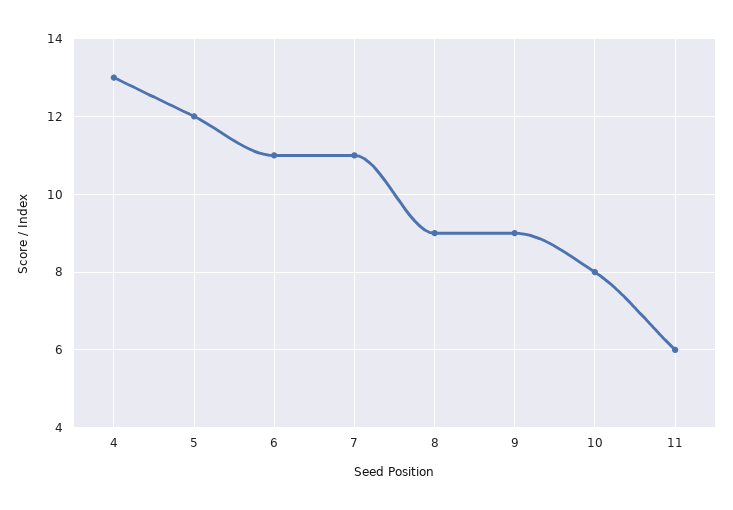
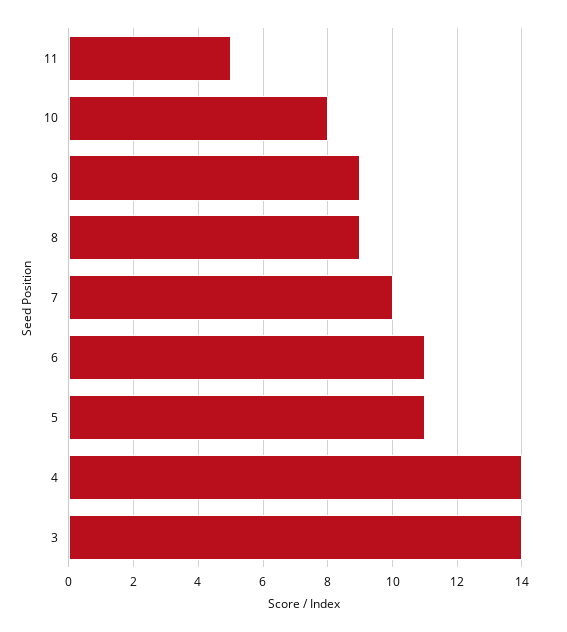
4: 13 -> 14
5: 12 -> 11
7: 11 -> 10
11: 6 -> 5
3: none -> 14

